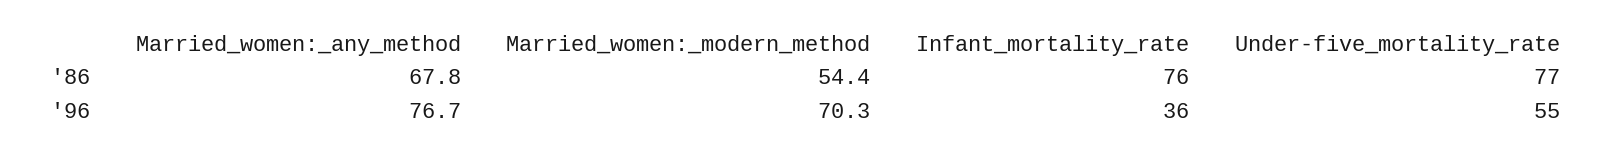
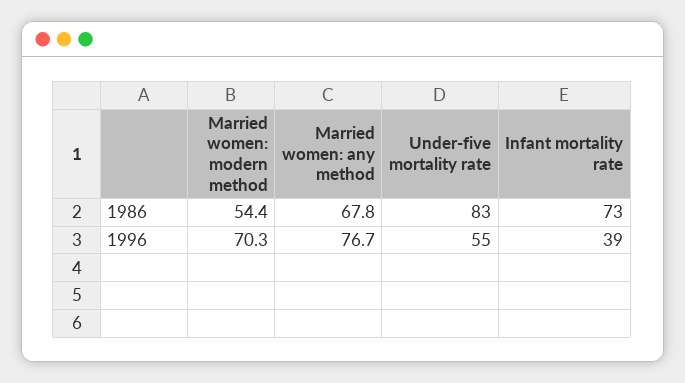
Infant_mortality_rate, '86: 76 -> 73
Under-five_mortality_rate, '86: 77 -> 83
Infant_mortality_rate, '96: 36 -> 39

